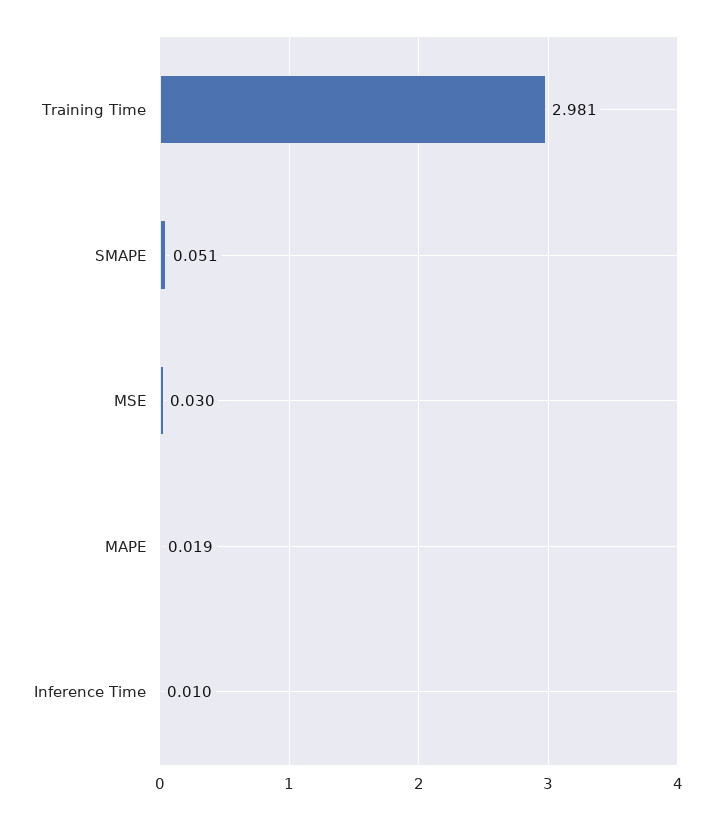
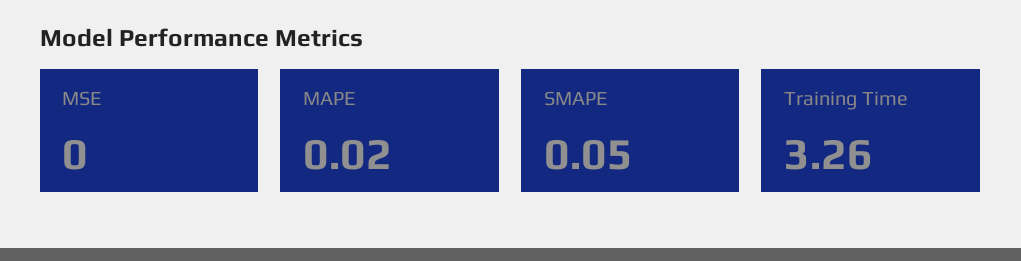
Training Time: 2.981 -> 3.26
MSE: 0.03 -> 0
Inference Time: 0.01 -> none

